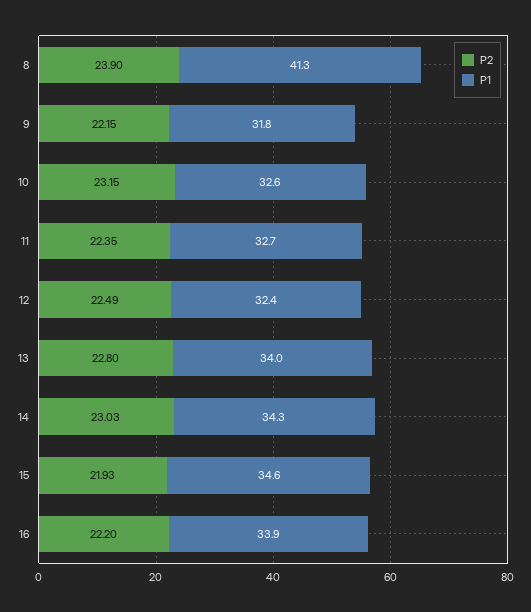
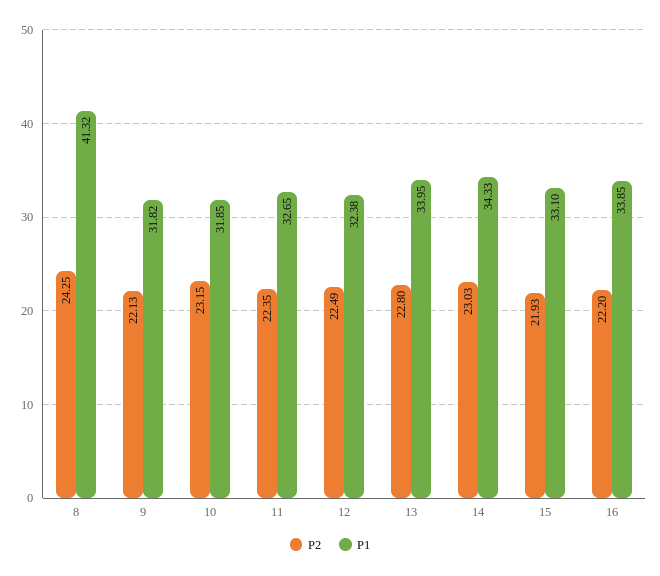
P2, 8: 23.9 -> 24.25
P2, 9: 22.15 -> 22.13
P1, 10: 32.6 -> 31.85
P1, 15: 34.6 -> 33.1

